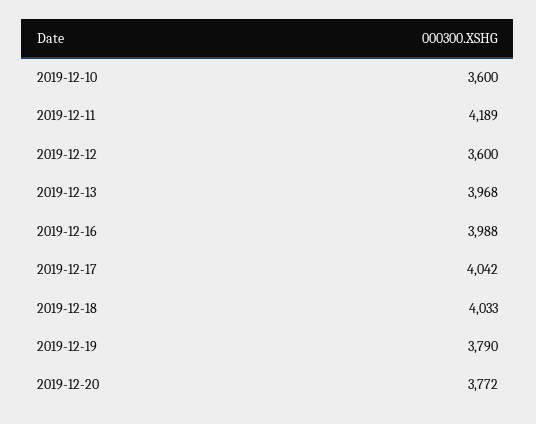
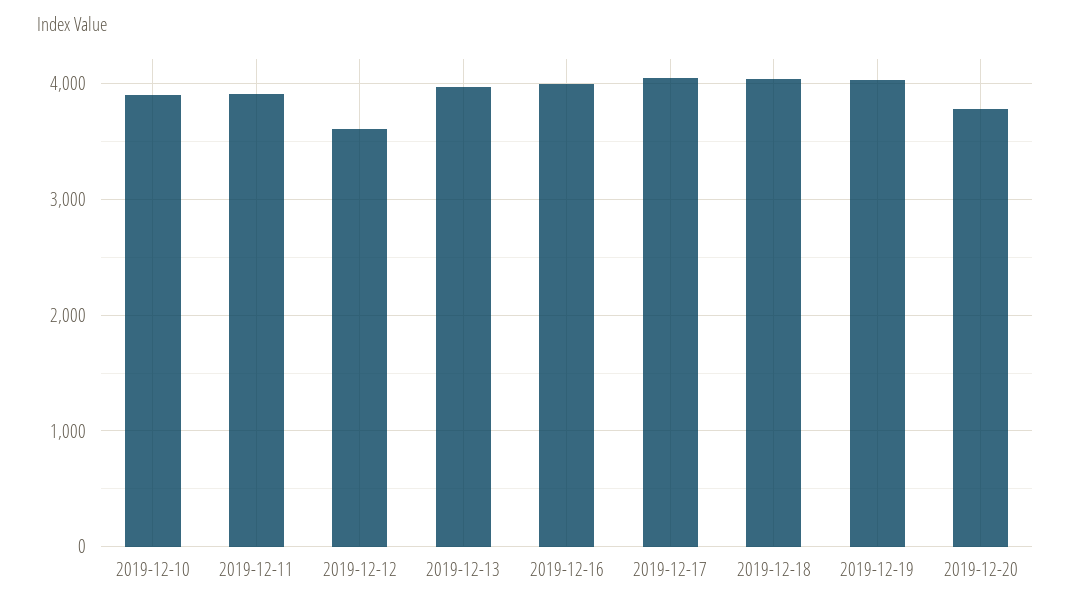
2019-12-10: 3600 -> 3900
2019-12-11: 4189 -> 3900
2019-12-19: 3790 -> 4000

